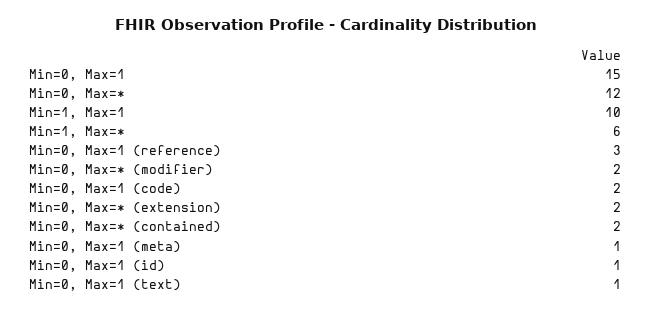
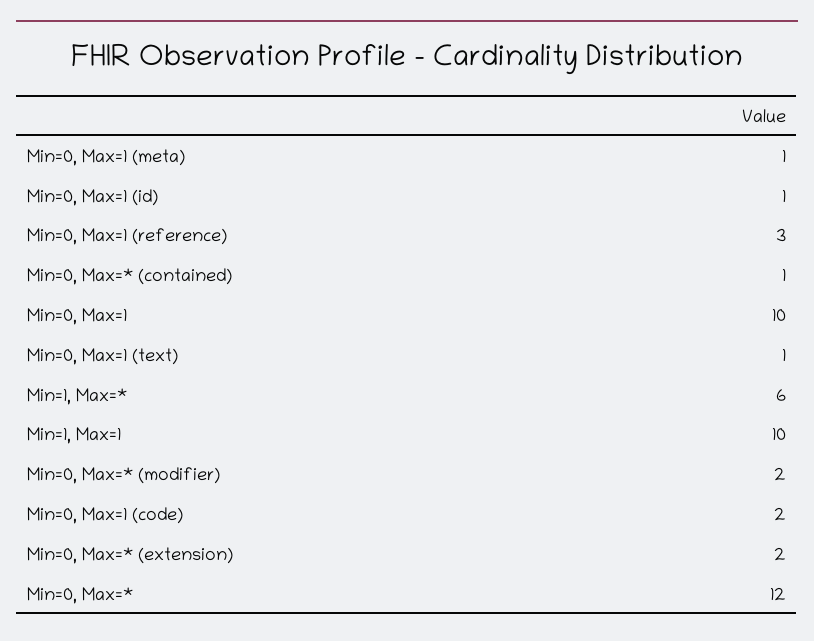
Min=0, Max=1: 15 -> 10
Min=0, Max=* (contained): 2 -> 1

